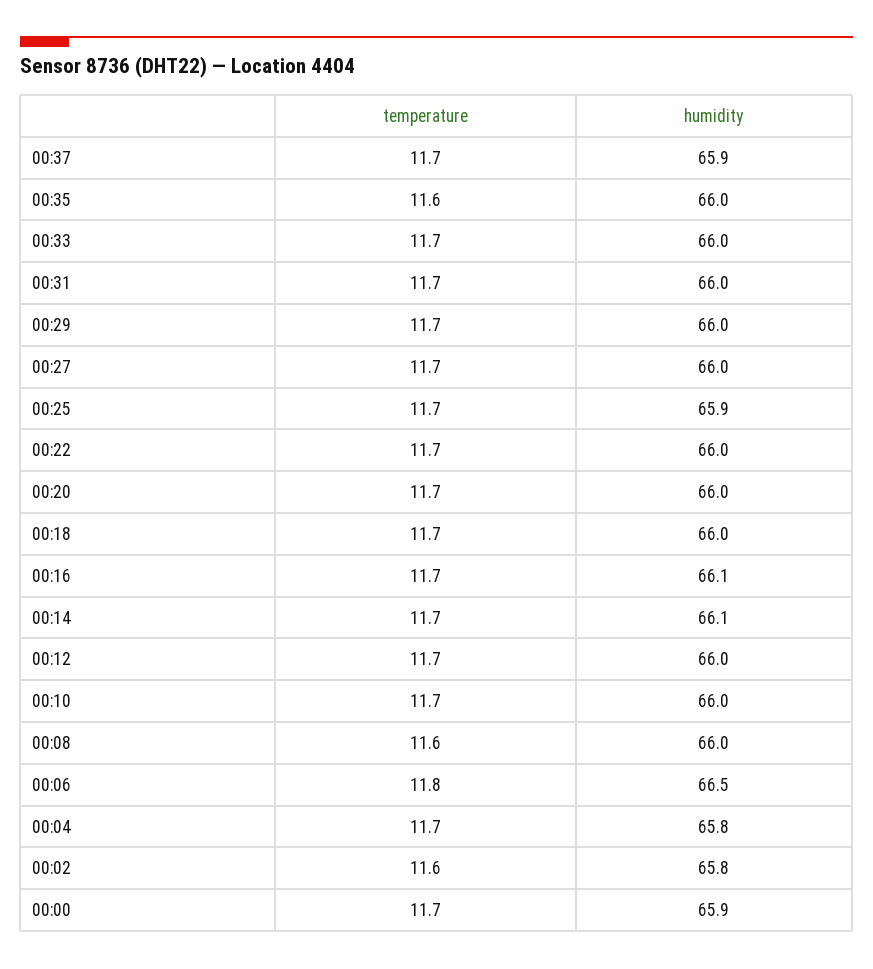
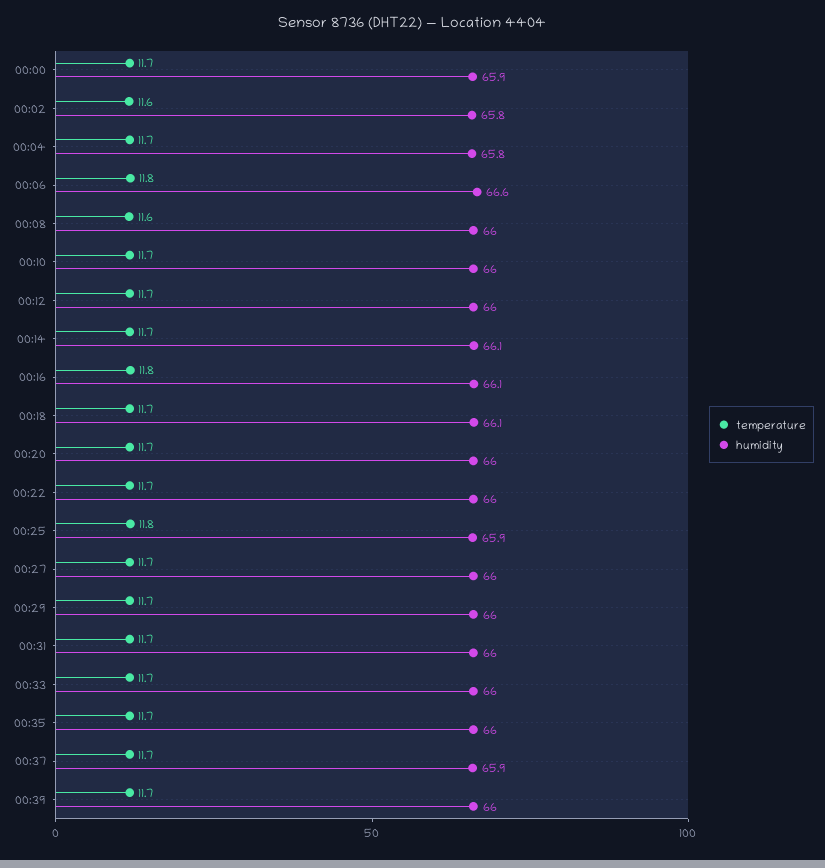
temperature, 00:35: 11.6 -> 11.7
temperature, 00:25: 11.7 -> 11.8
humidity, 00:18: 66 -> 66.1
temperature, 00:16: 11.7 -> 11.8
humidity, 00:06: 66.5 -> 66.6
temperature, 00:39: none -> 11.7
humidity, 00:39: none -> 66

